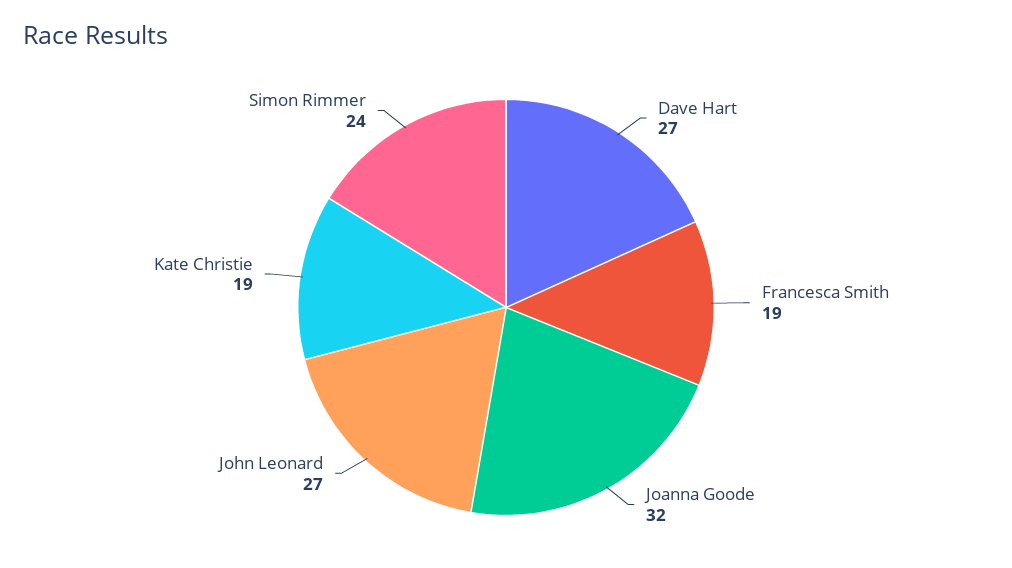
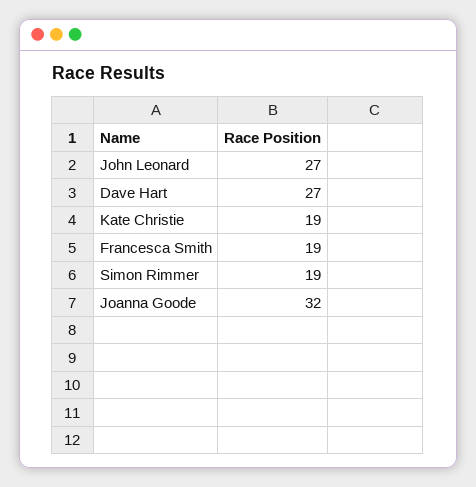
Simon Rimmer: 24 -> 19

